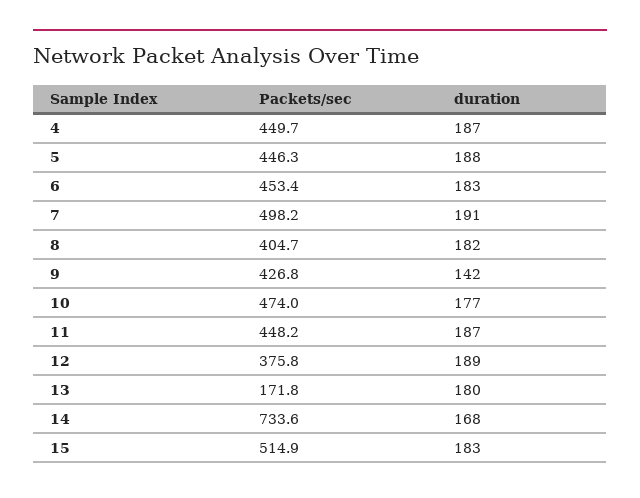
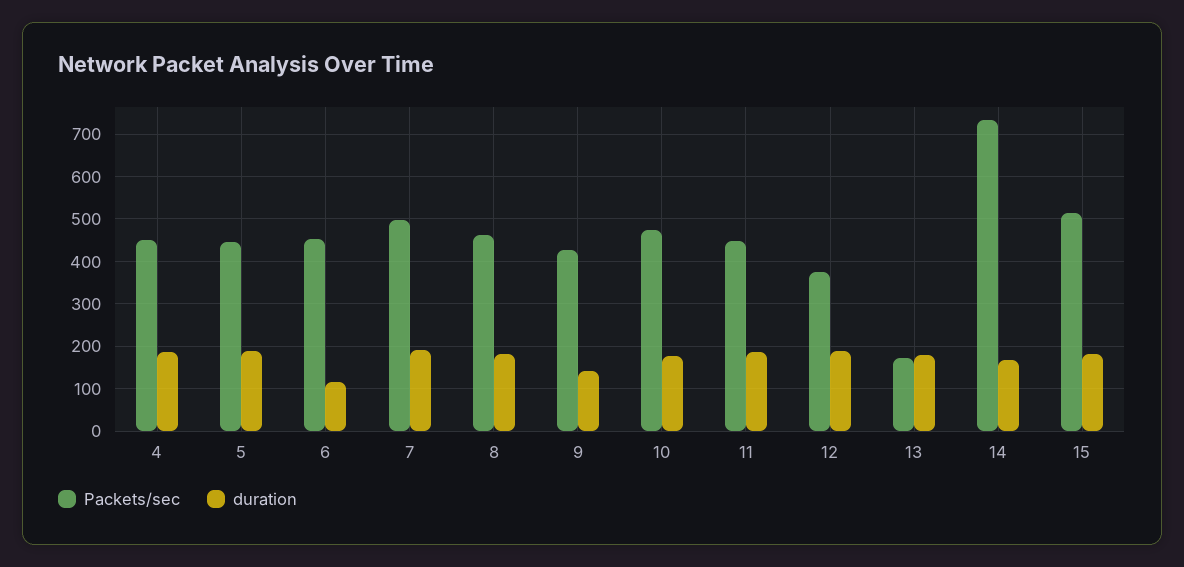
duration, 6: 183 -> 120
Packets/sec, 8: 404.7 -> 460

